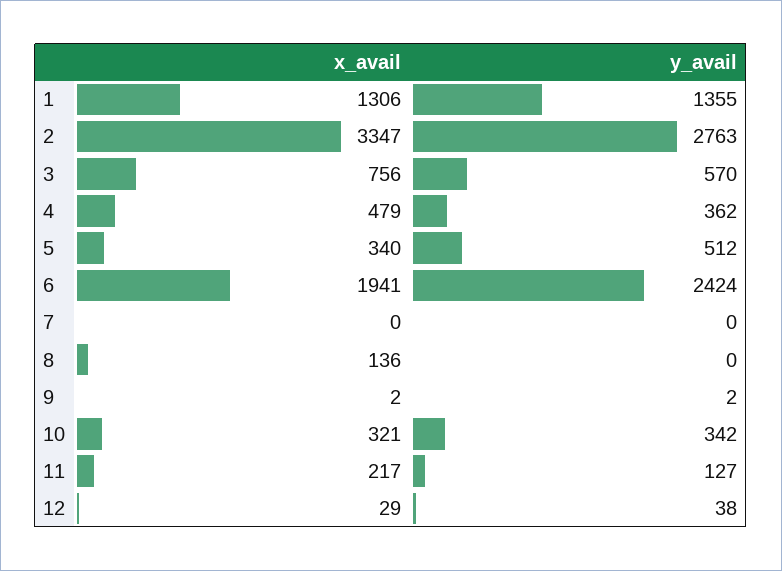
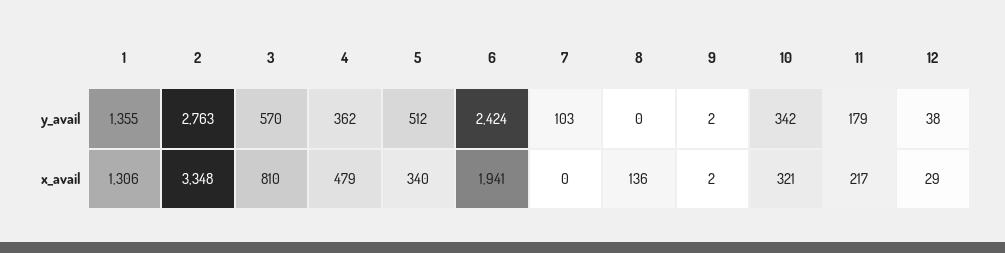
x_avail, 2: 3347 -> 3348
x_avail, 3: 756 -> 810
y_avail, 7: 0 -> 103
y_avail, 11: 127 -> 179

